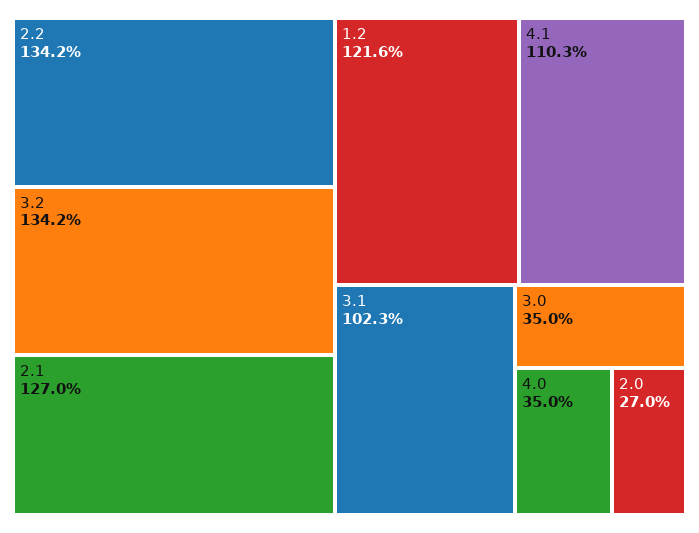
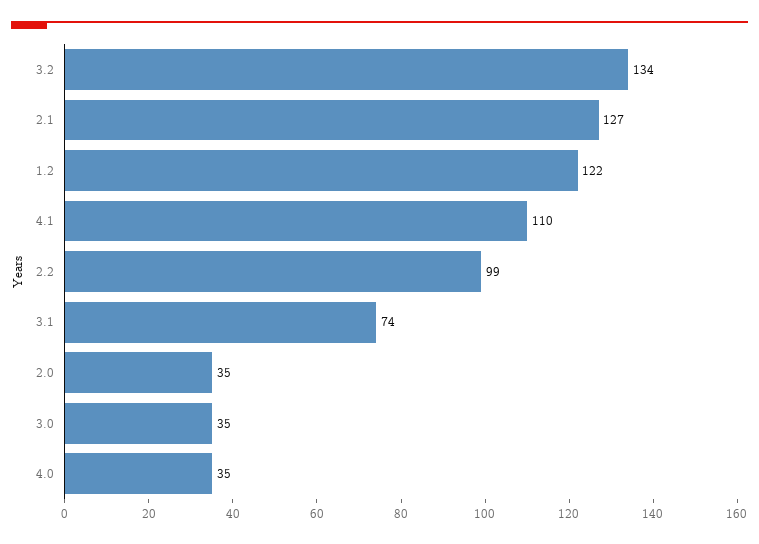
2.2: 134.2 -> 99
3.1: 102.3 -> 74
2.0: 27 -> 35

